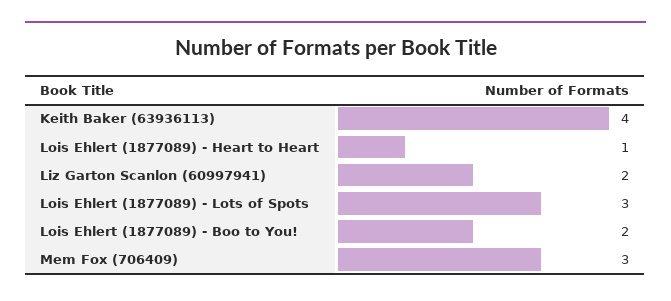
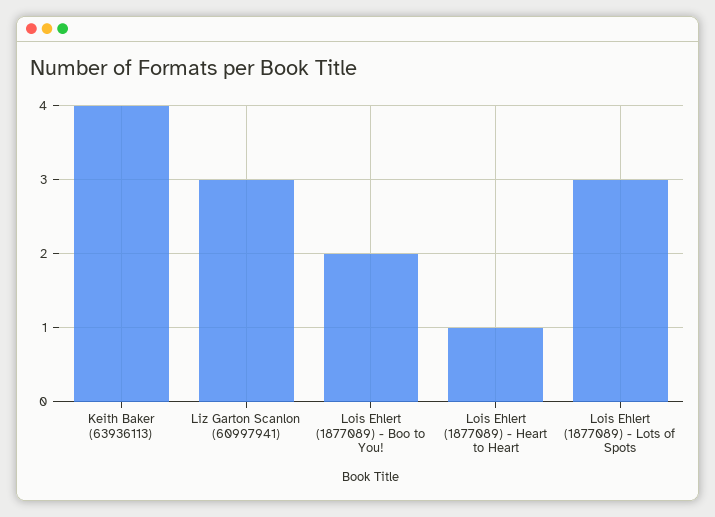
Liz Garton Scanlon (60997941): 2 -> 3
Mem Fox (706409): 3 -> none

